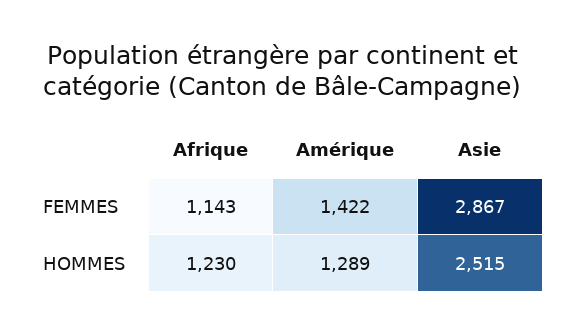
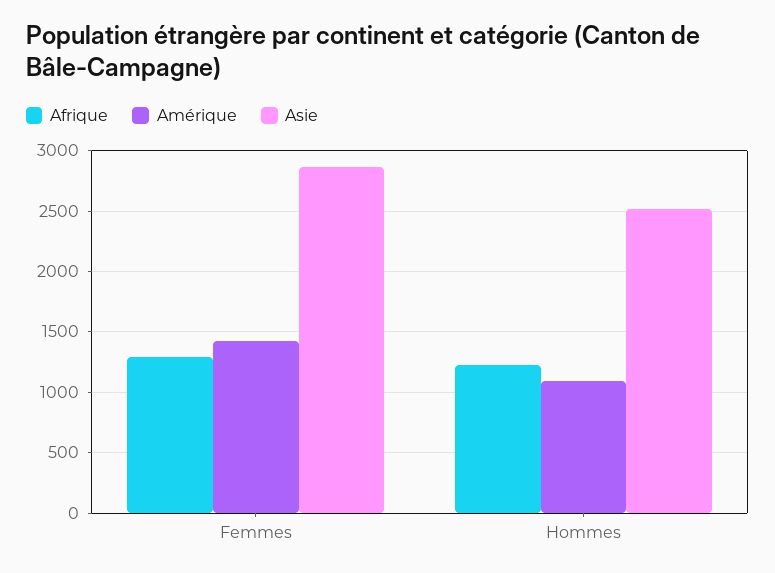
Afrique, FEMMES: 1143 -> 1300
Amérique, HOMMES: 1289 -> 1100

